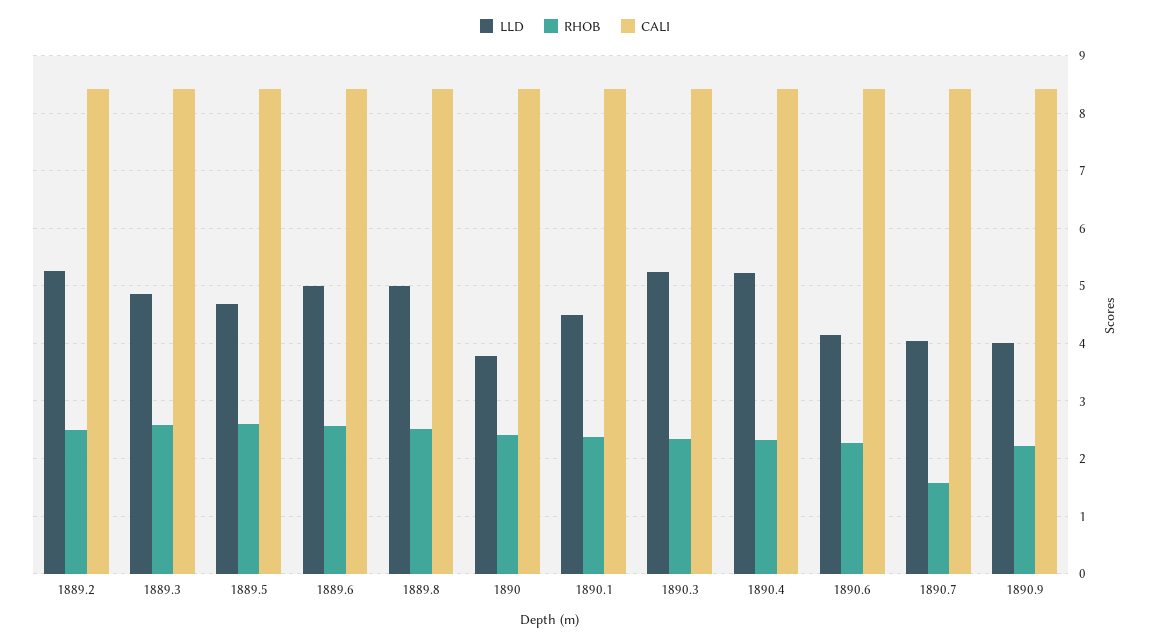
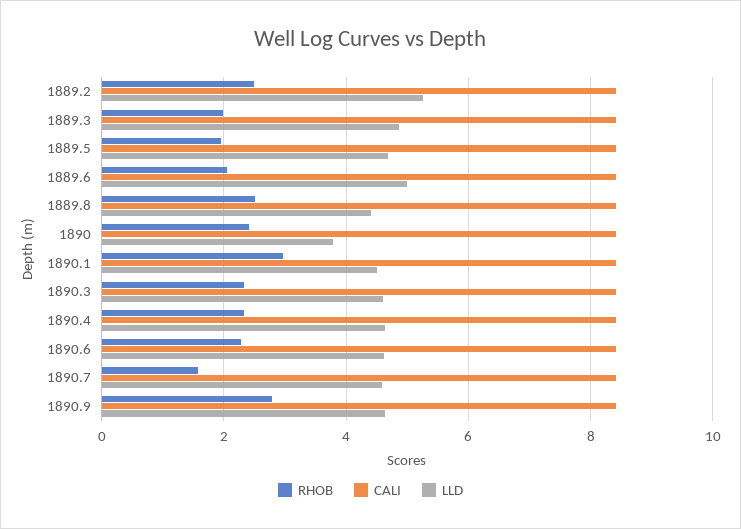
RHOB, 1889.3: 2.6 -> 2
RHOB, 1889.5: 2.6 -> 2
RHOB, 1889.6: 2.6 -> 2
LLD, 1889.8: 5 -> 4.4
RHOB, 1890.1: 2.4 -> 3
LLD, 1890.3: 5.2 -> 4.6
LLD, 1890.4: 5.2 -> 4.6
LLD, 1890.6: 4.2 -> 4.6
LLD, 1890.7: 4 -> 4.6
LLD, 1890.9: 4 -> 4.6
RHOB, 1890.9: 2.2 -> 2.8

